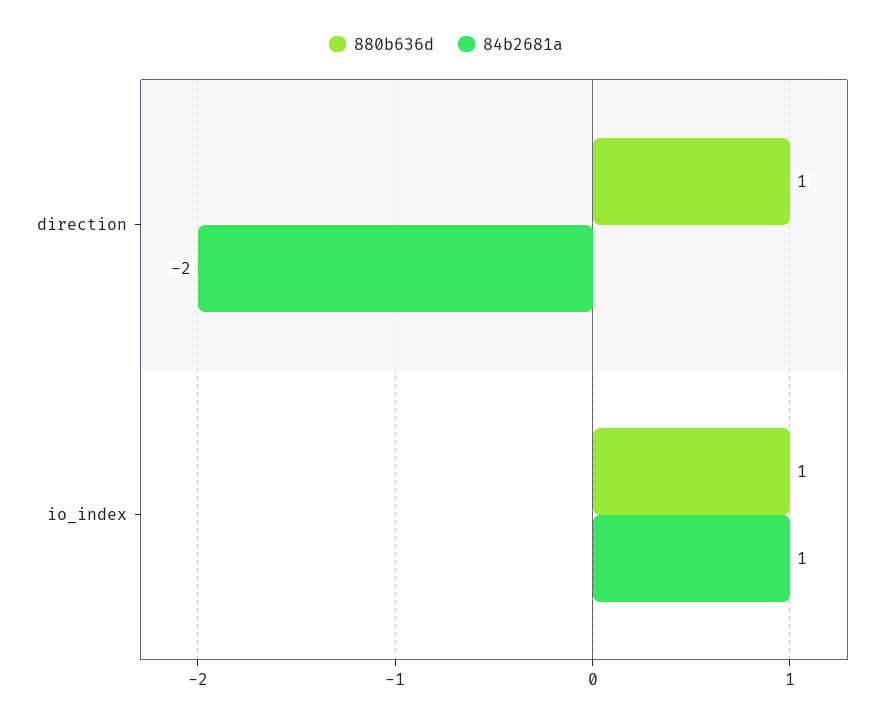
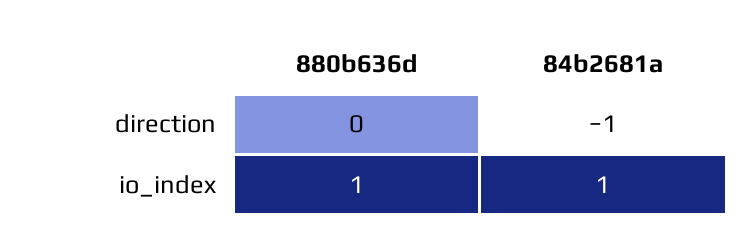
880b636d, direction: 1 -> 0
84b2681a, direction: -2 -> -1

